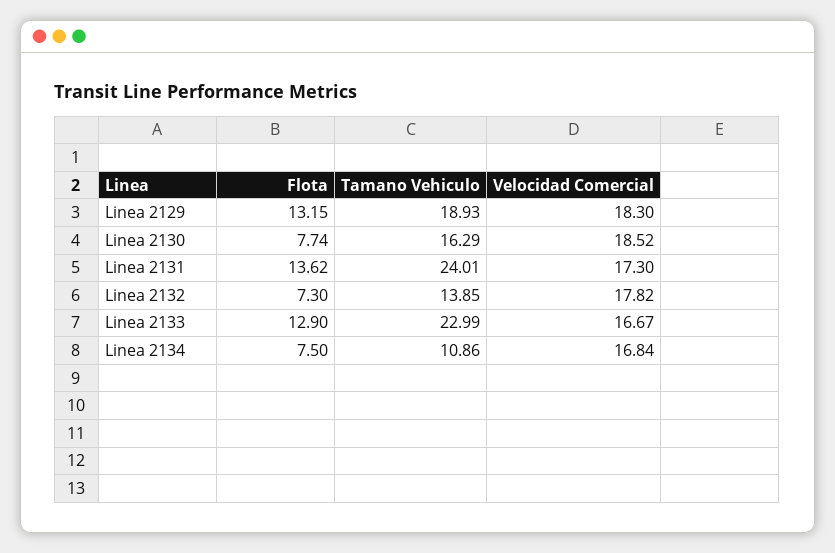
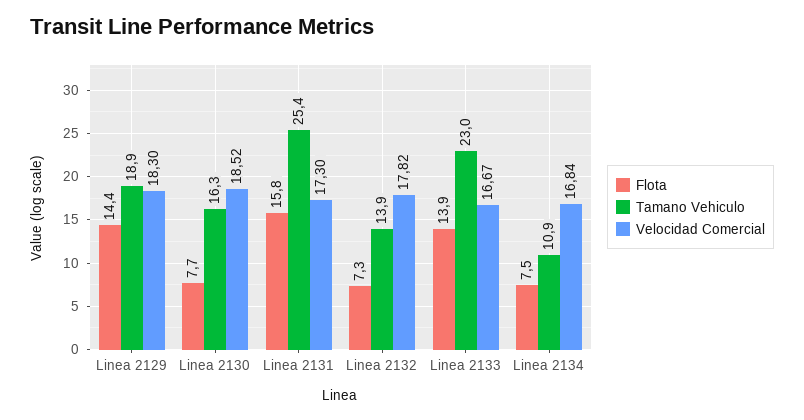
Flota, Linea 2129: 13.15 -> 14.4
Flota, Linea 2131: 13.62 -> 15.8
Tamano Vehiculo, Linea 2131: 24.01 -> 25.4
Flota, Linea 2133: 12.9 -> 13.9

